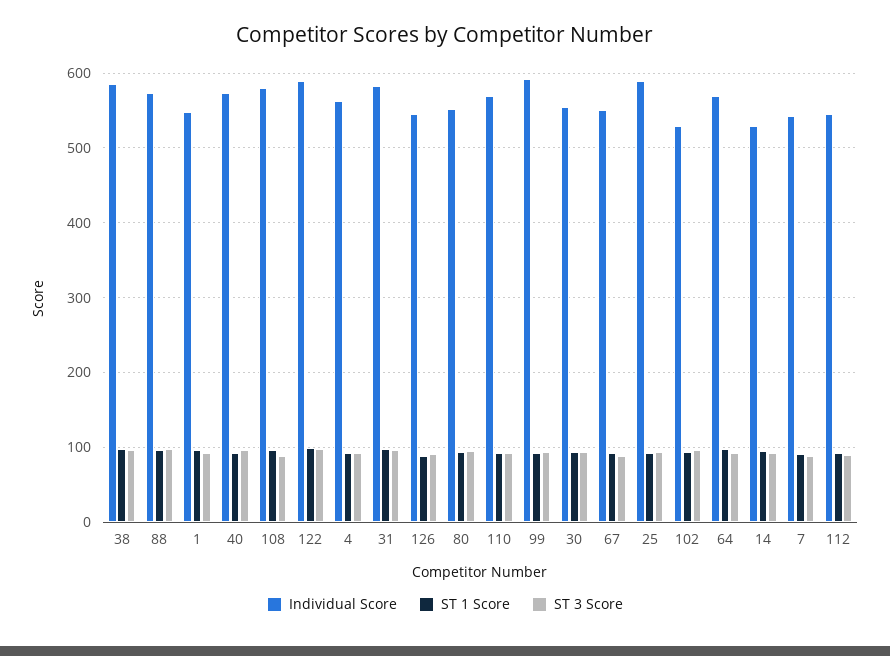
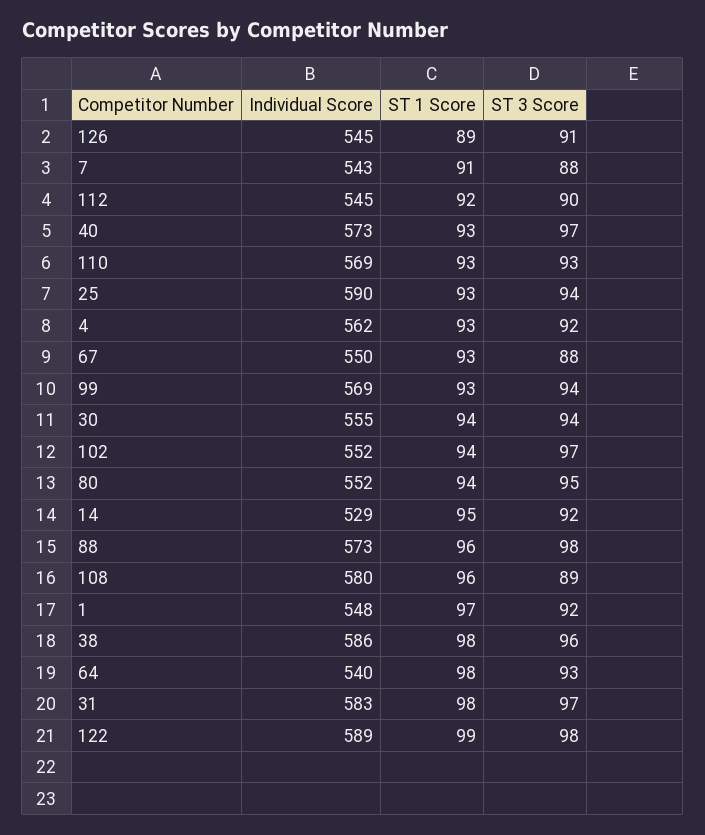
Individual Score, 99: 590 -> 569
Individual Score, 102: 530 -> 552
Individual Score, 64: 570 -> 540

